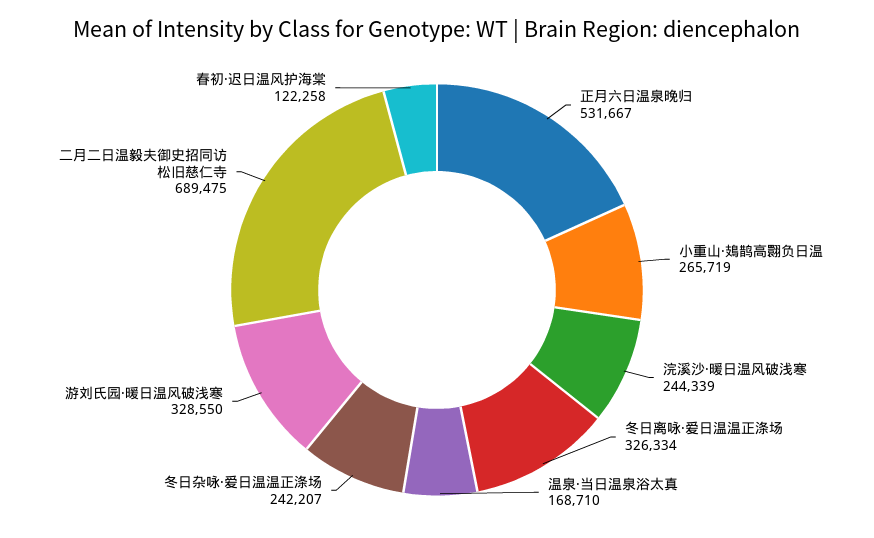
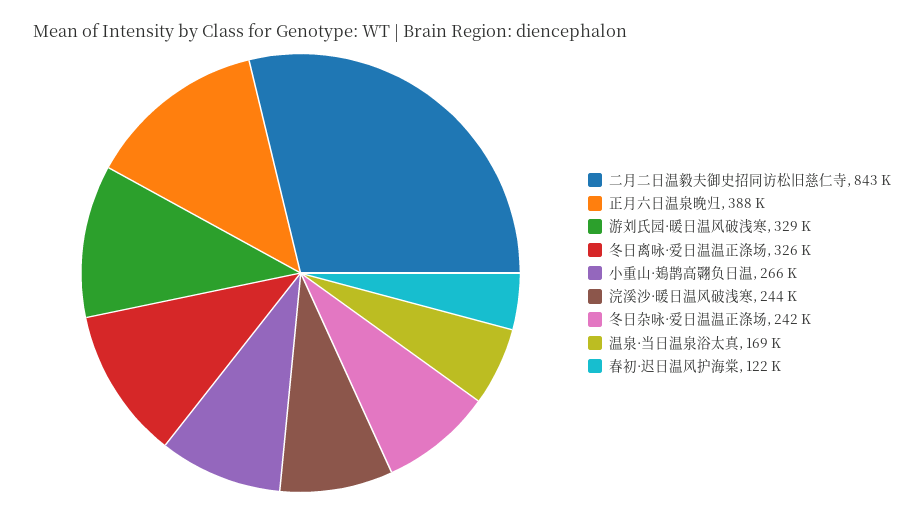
正月六日温泉晚归: 531667 -> 388000
二月二日温毅夫御史招同访松旧慈仁寺: 689475 -> 843000

